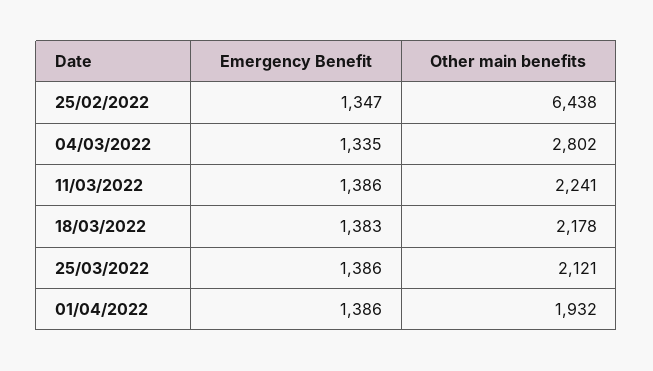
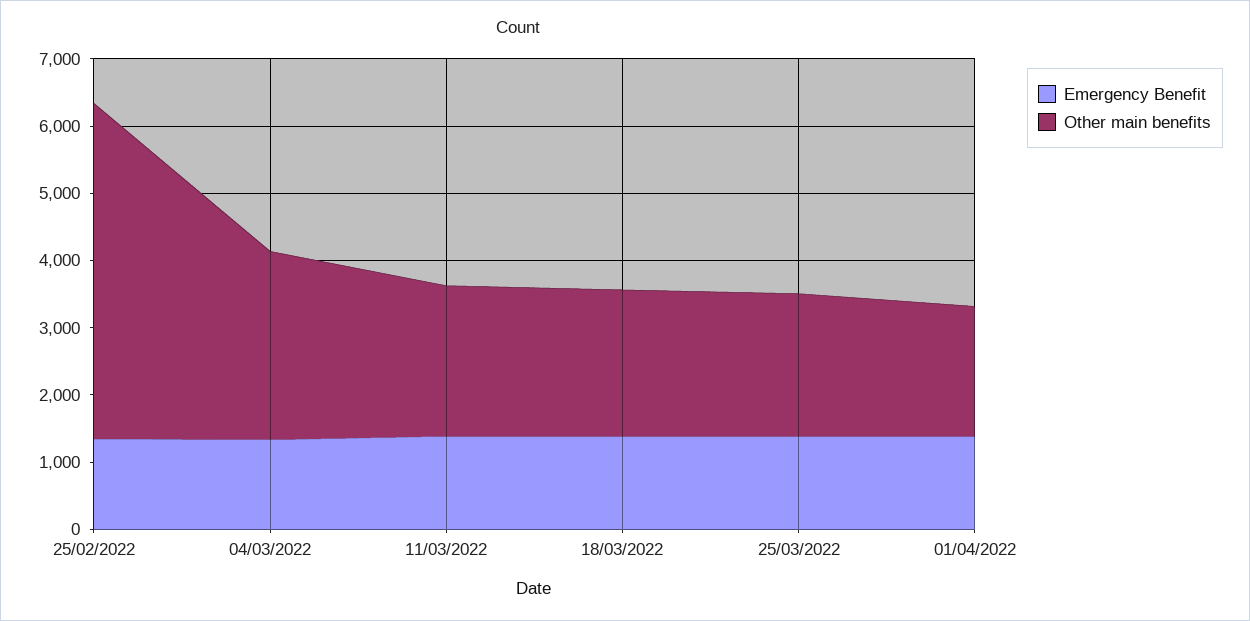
Other main benefits, 25/02/2022: 6438 -> 5000

